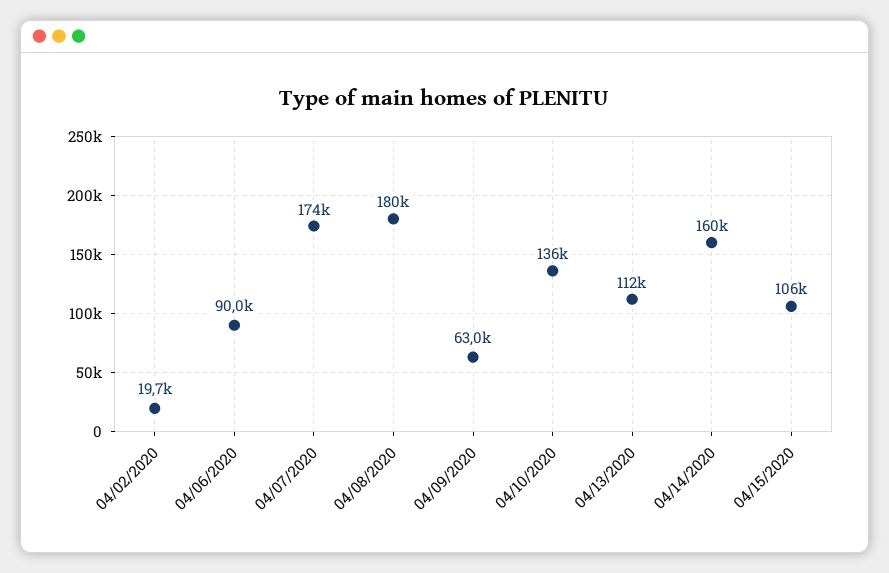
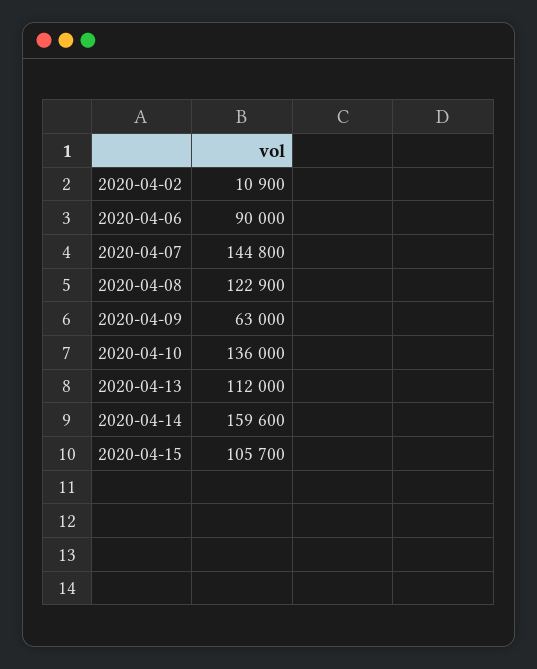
04/02/2020: 19700 -> 10900
04/07/2020: 174000 -> 144800
04/08/2020: 180000 -> 122900

